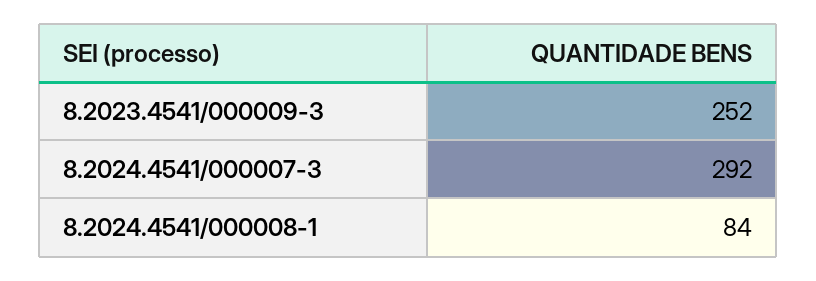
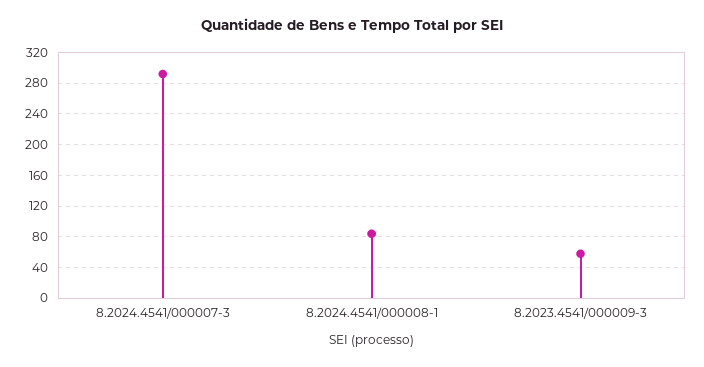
8.2023.4541/000009-3: 252 -> 60

